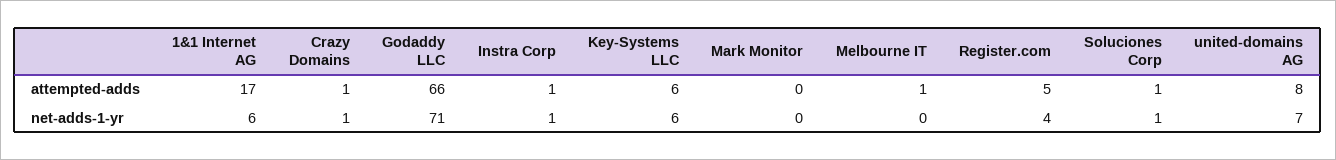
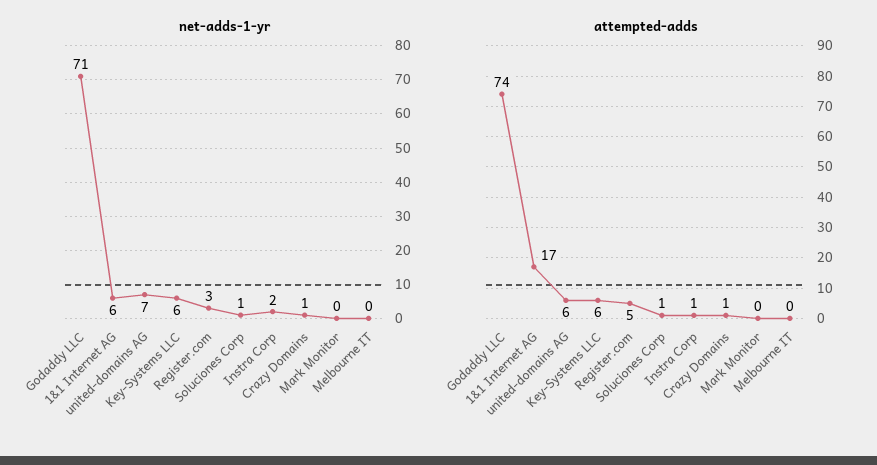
attempted-adds, Godaddy LLC: 66 -> 74
attempted-adds, Melbourne IT: 1 -> 0
attempted-adds, united-domains AG: 8 -> 6
net-adds-1-yr, Instra Corp: 1 -> 2
net-adds-1-yr, Register.com: 4 -> 3

